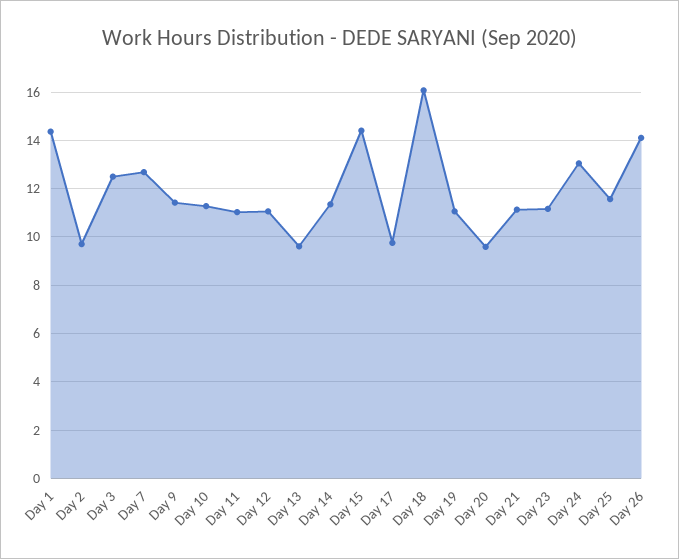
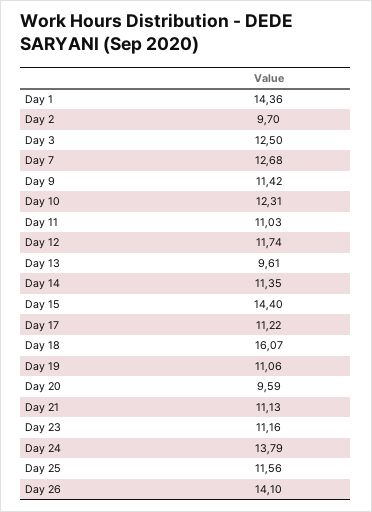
Day 10: 11.25 -> 12.31
Day 12: 11 -> 11.74
Day 17: 9.75 -> 11.22
Day 24: 13 -> 13.79

